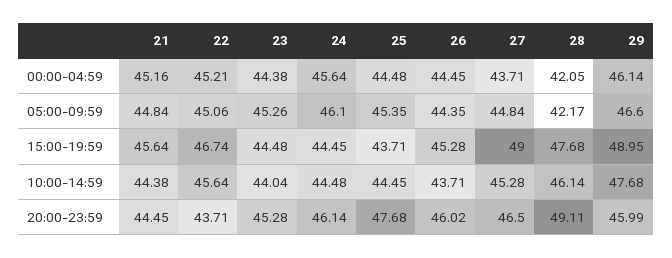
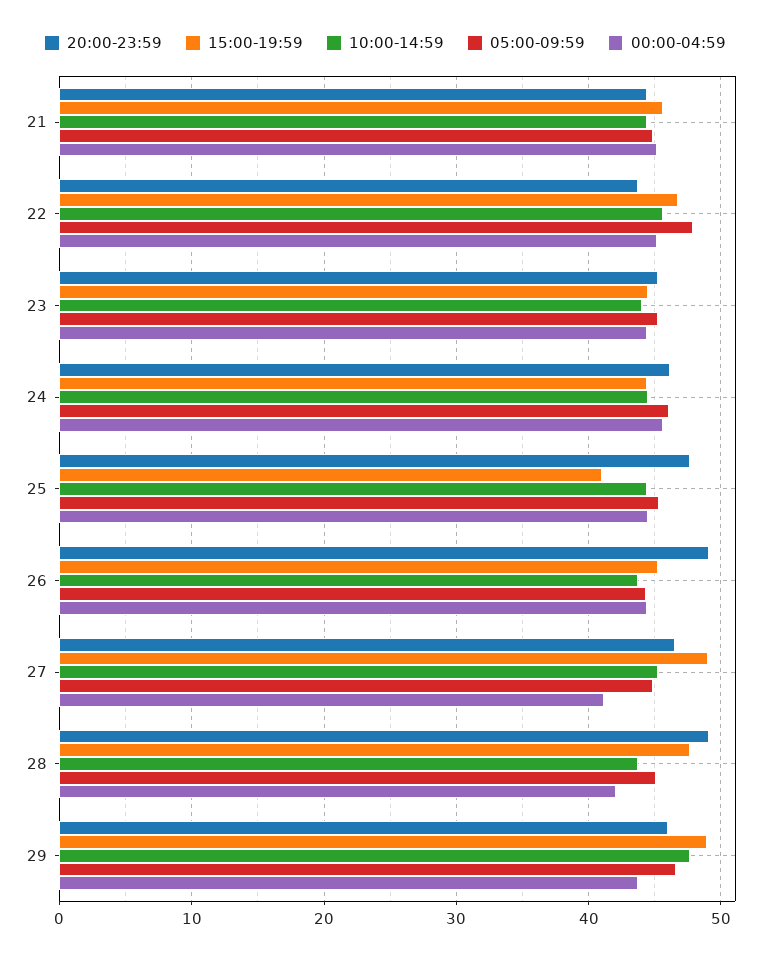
00:00-04:59, 27: 43.71 -> 41
00:00-04:59, 29: 46.14 -> 44
05:00-09:59, 22: 45.06 -> 48
05:00-09:59, 28: 42.17 -> 45
15:00-19:59, 25: 43.71 -> 41
10:00-14:59, 28: 46.14 -> 44
20:00-23:59, 26: 46.02 -> 49

